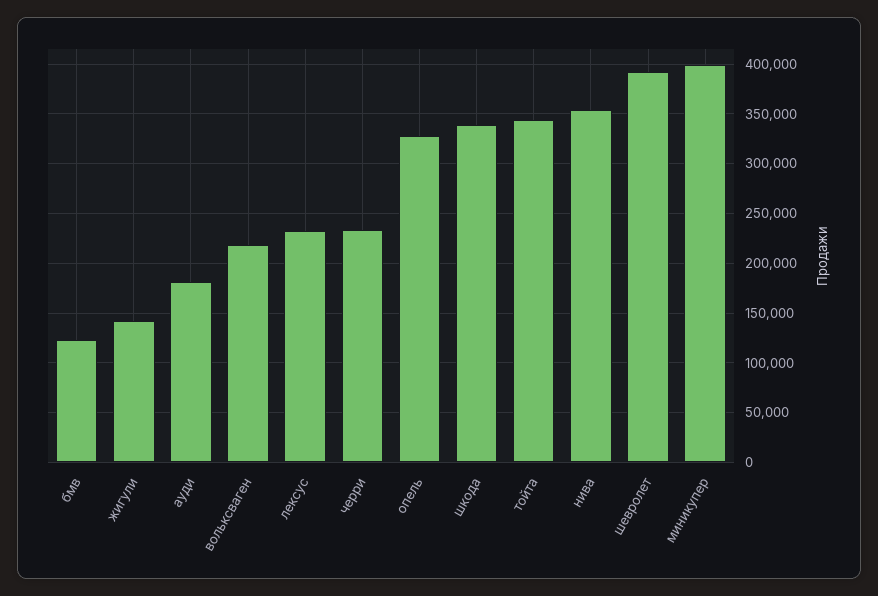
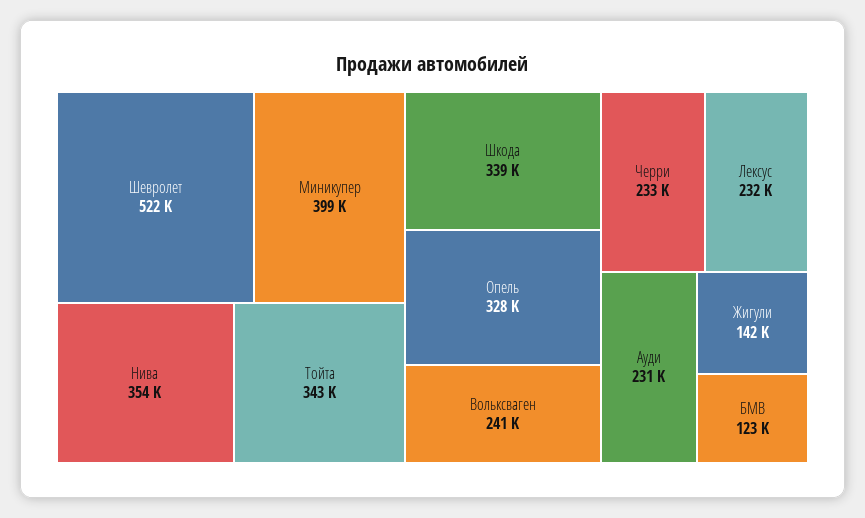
ауди: 180000 -> 231000
вольксваген: 220000 -> 241000
шевролет: 390000 -> 522000

